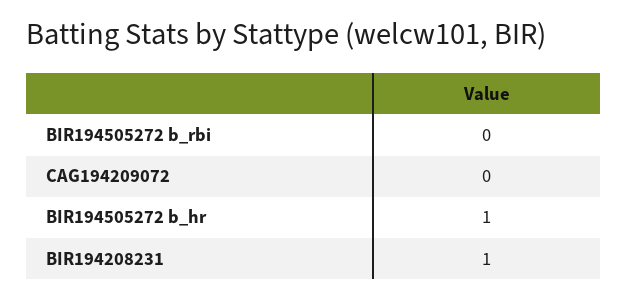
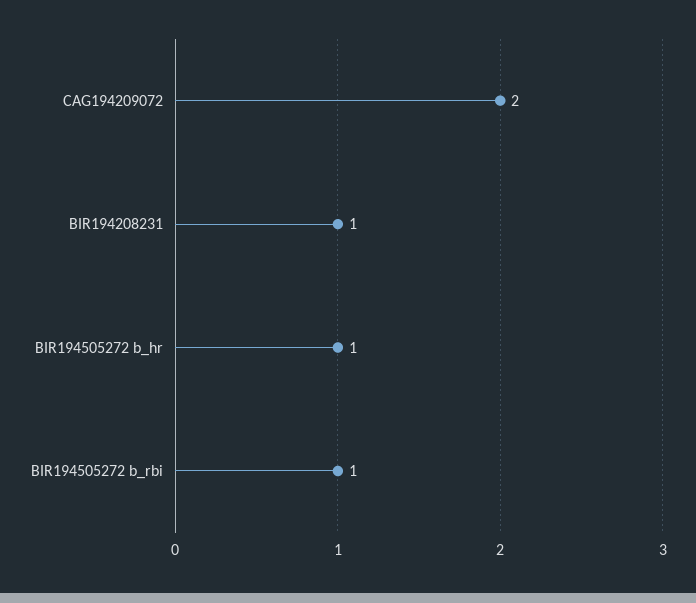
BIR194505272 b_rbi: 0 -> 1
CAG194209072: 0 -> 2

